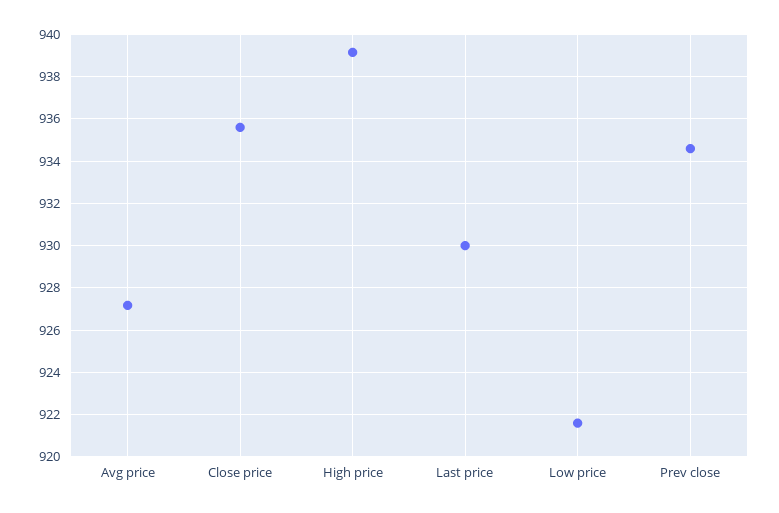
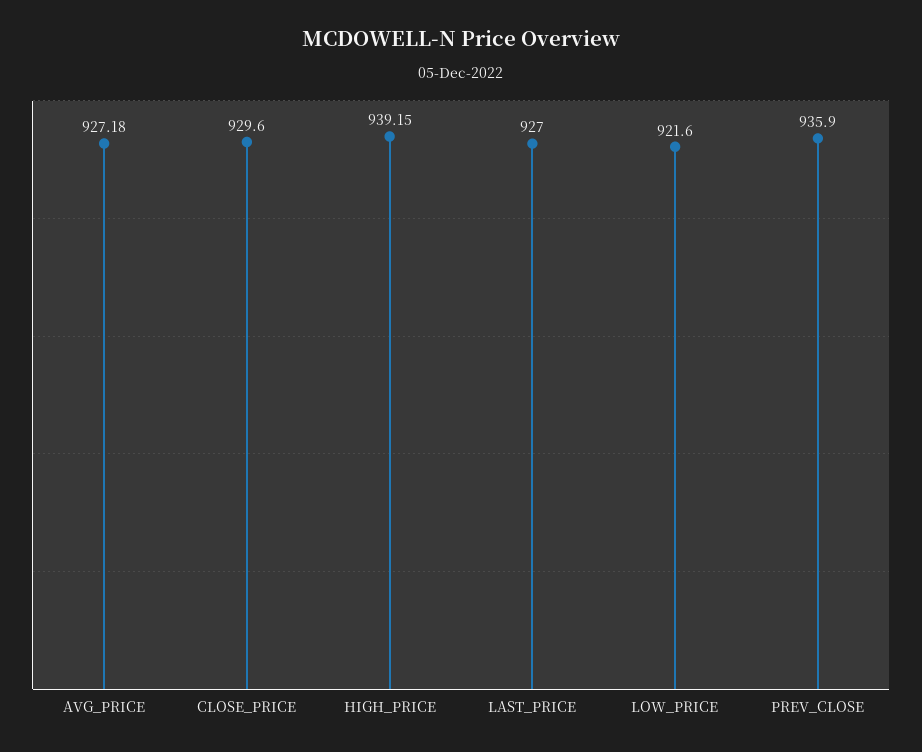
Close price: 935.5 -> 929.6
Last price: 930 -> 927
Prev close: 934.5 -> 935.9

